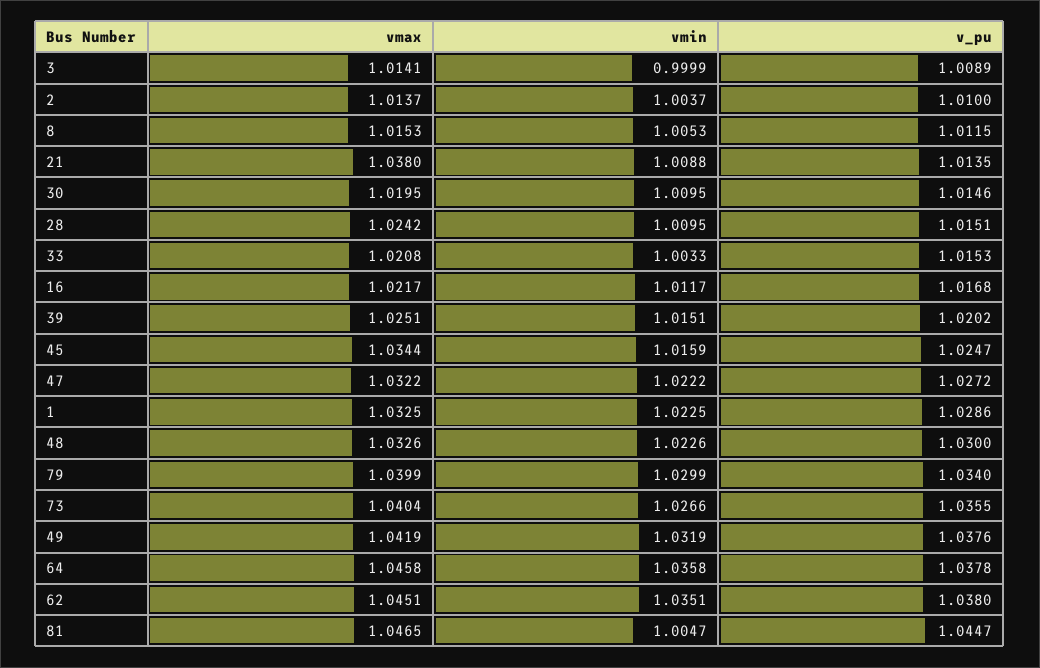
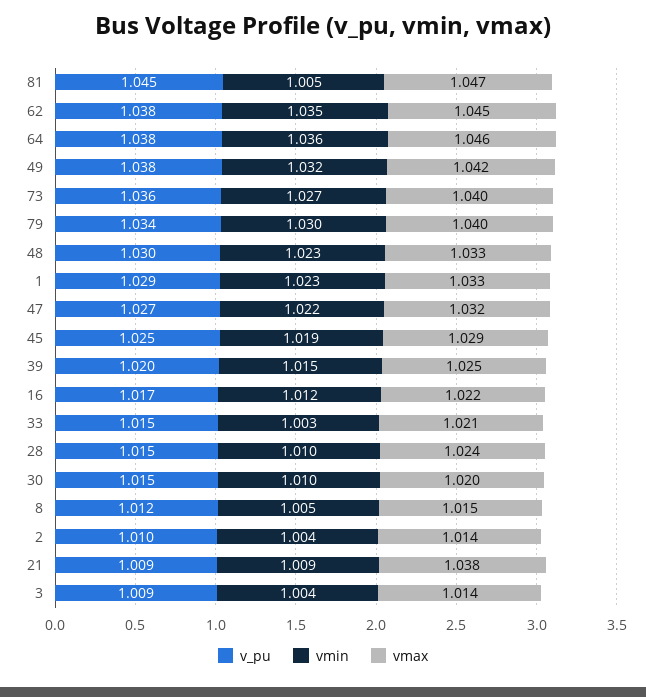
vmin, 3: 0.9999 -> 1.004
v_pu, 21: 1.0135 -> 1.009
vmax, 45: 1.0344 -> 1.029
vmin, 45: 1.0159 -> 1.019

